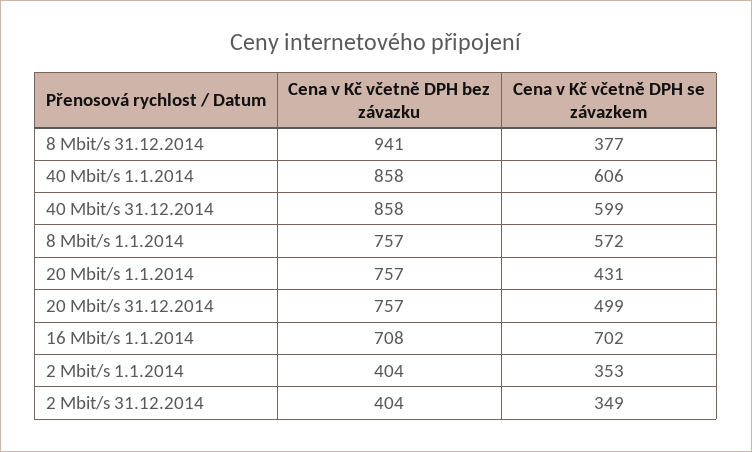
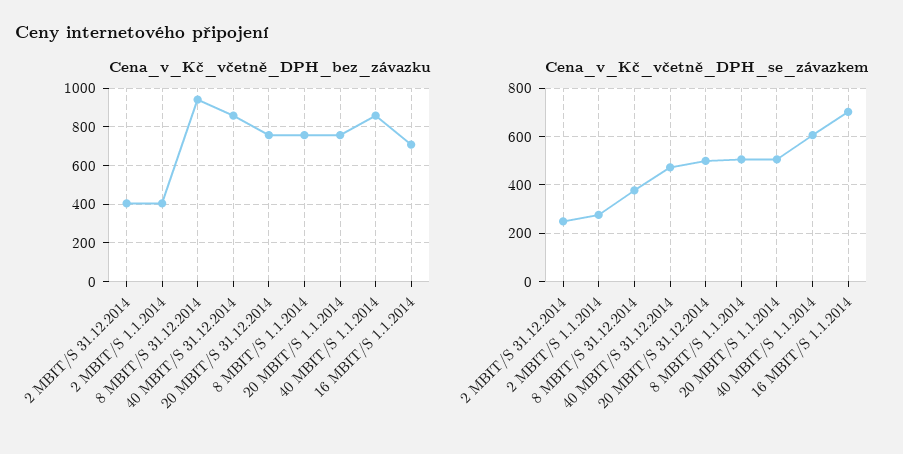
Cena v Kč včetně DPH se závazkem, 40 Mbit/s 31.12.2014: 599 -> 475
Cena v Kč včetně DPH se závazkem, 8 Mbit/s 1.1.2014: 572 -> 500
Cena v Kč včetně DPH se závazkem, 20 Mbit/s 1.1.2014: 431 -> 500
Cena v Kč včetně DPH se závazkem, 2 Mbit/s 1.1.2014: 353 -> 275
Cena v Kč včetně DPH se závazkem, 2 Mbit/s 31.12.2014: 349 -> 250

